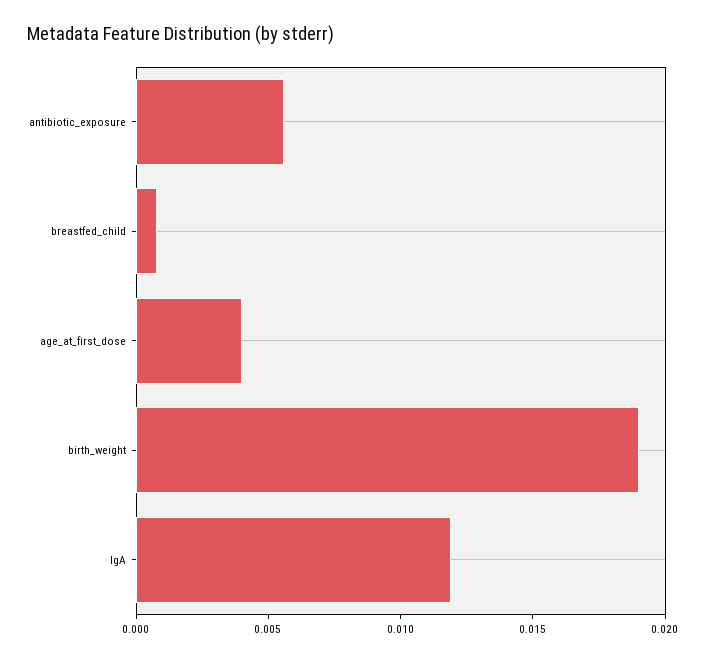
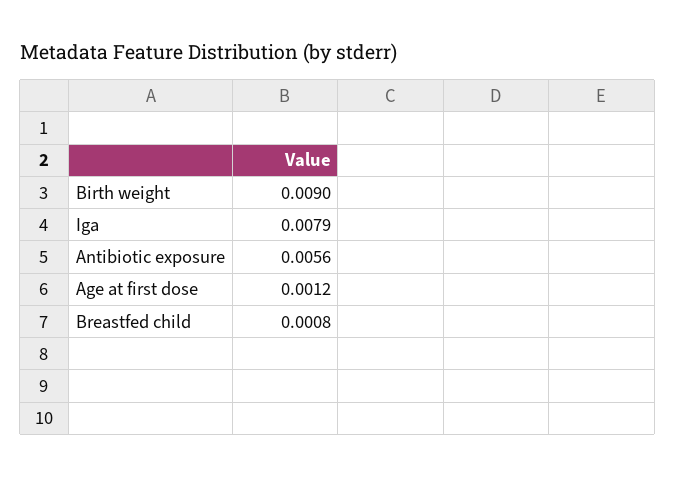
age_at_first_dose: 0.004 -> 0.0012
birth_weight: 0.019 -> 0.009
IgA: 0.012 -> 0.0079

